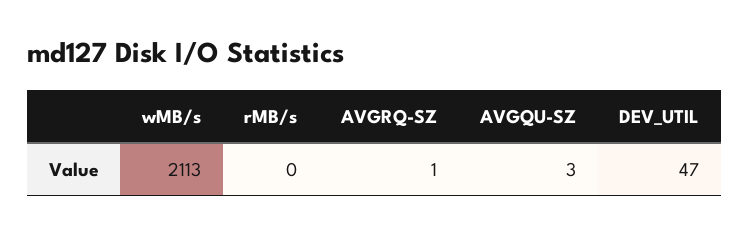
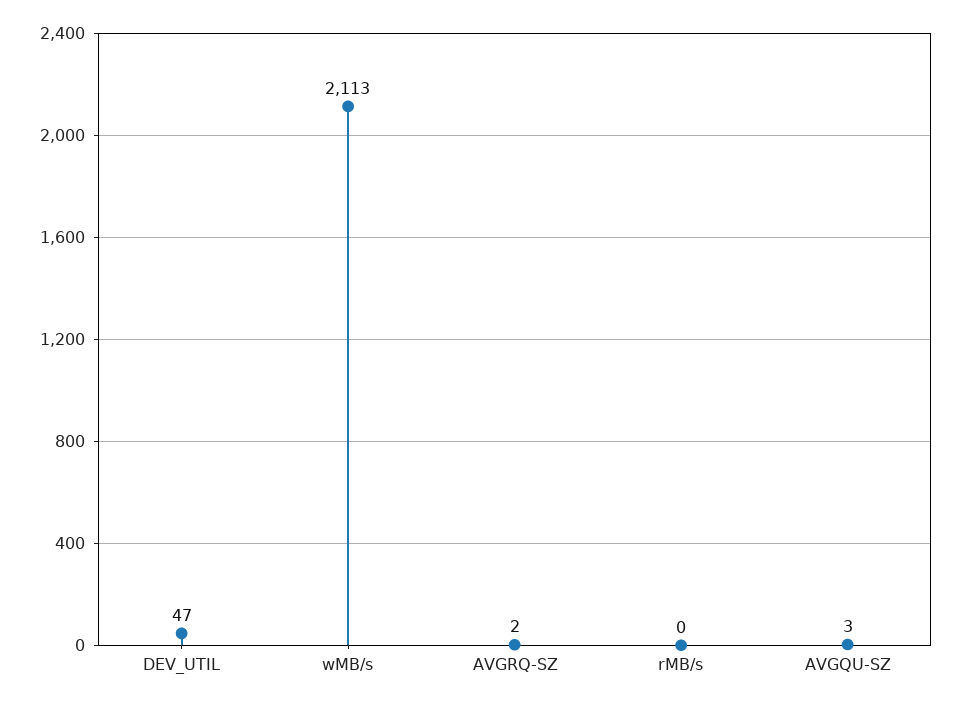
AVGRQ-SZ: 1 -> 2

